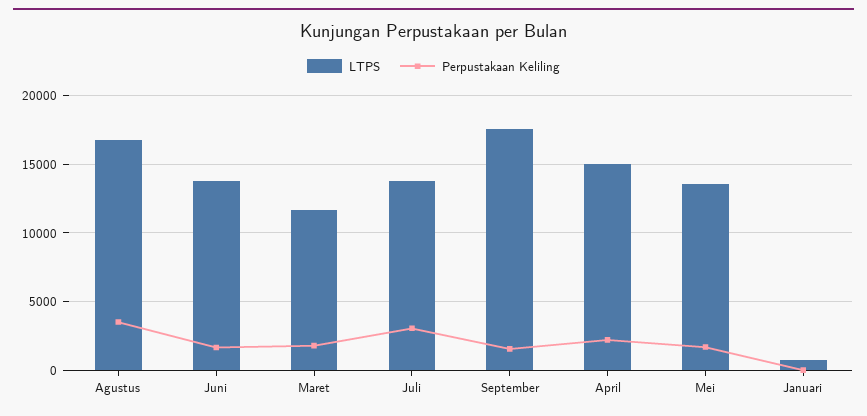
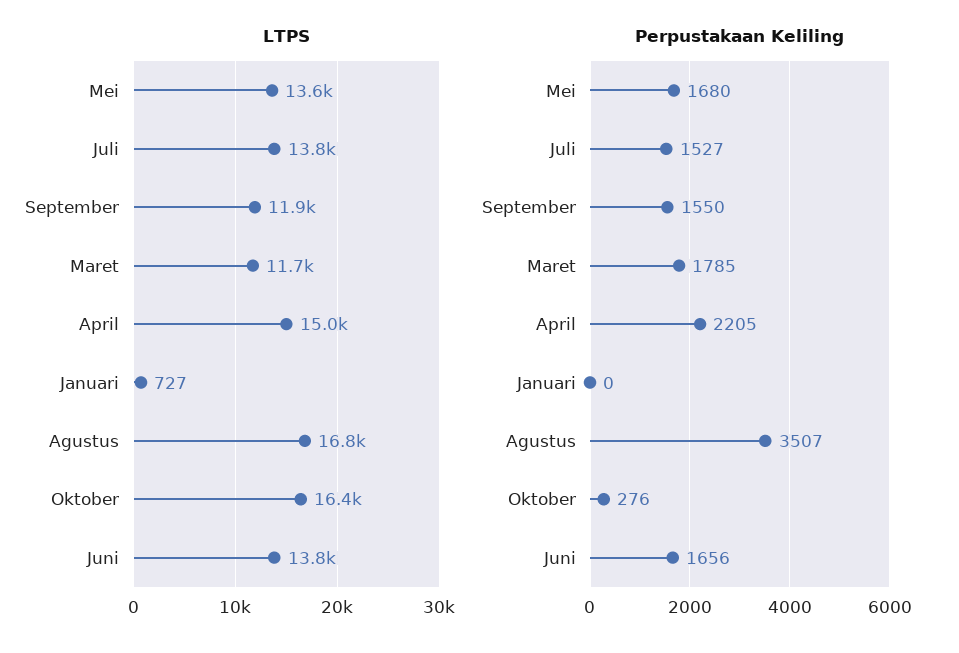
Perpustakaan Keliling, Juli: 3000 -> 1527
LTPS, September: 17500 -> 11900
LTPS, Oktober: none -> 16400
Perpustakaan Keliling, Oktober: none -> 276

